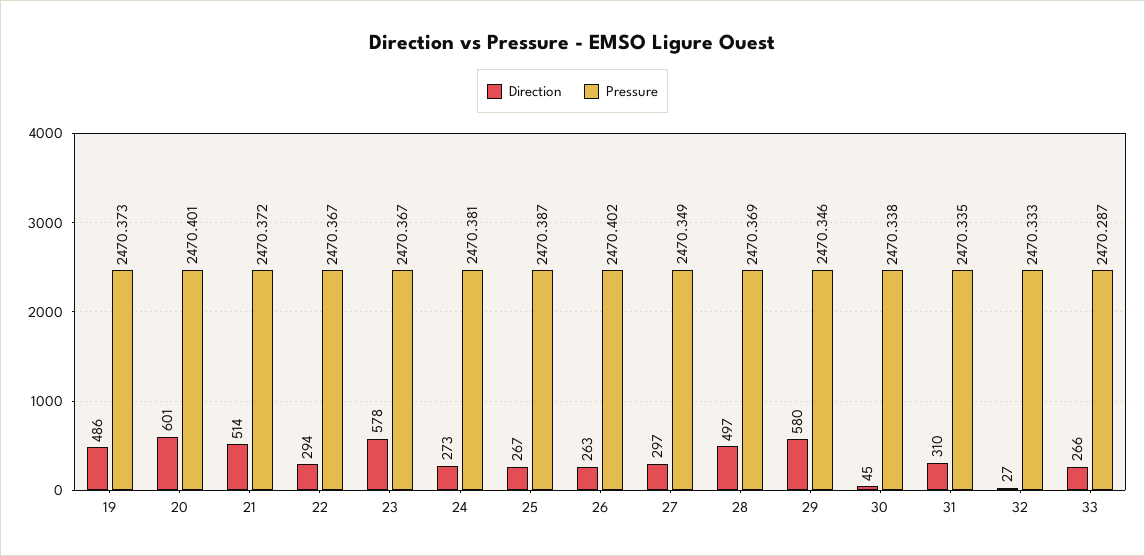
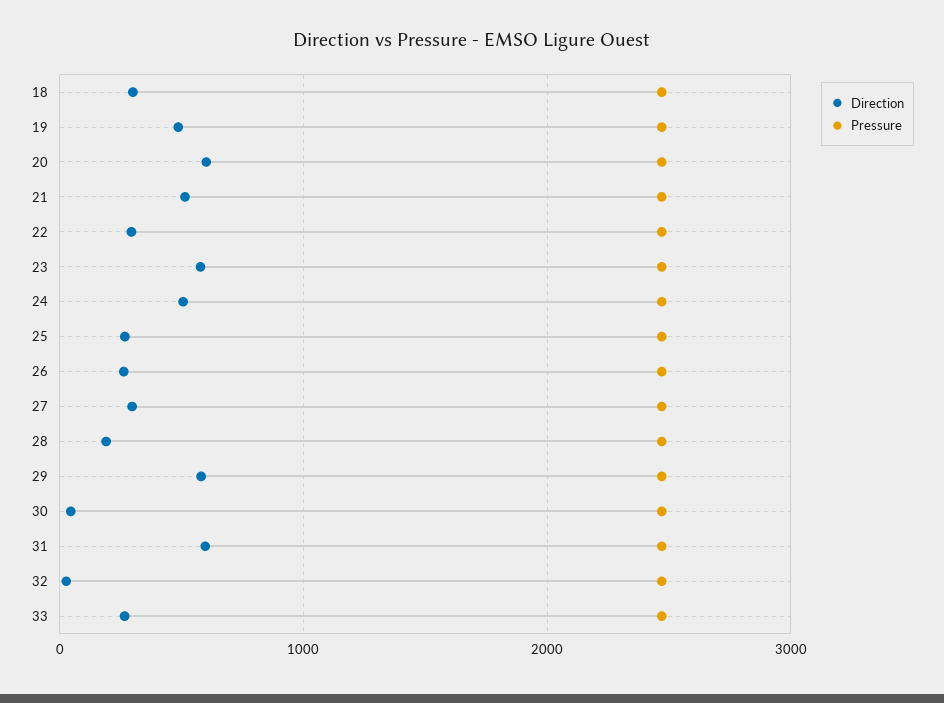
Direction, 24: 273 -> 500
Direction, 28: 497 -> 200
Direction, 31: 310 -> 600
Direction, 18: none -> 300
Pressure, 18: none -> 2500

